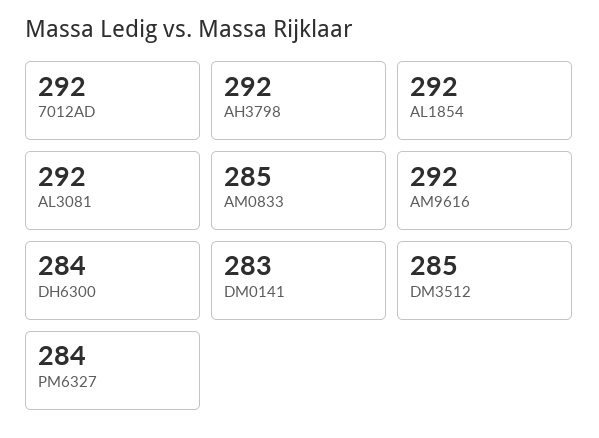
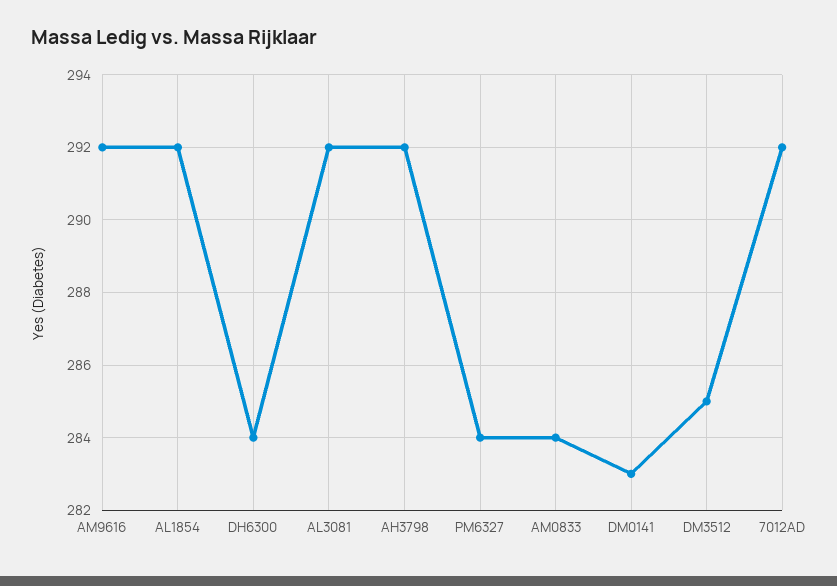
AM0833: 285 -> 284

